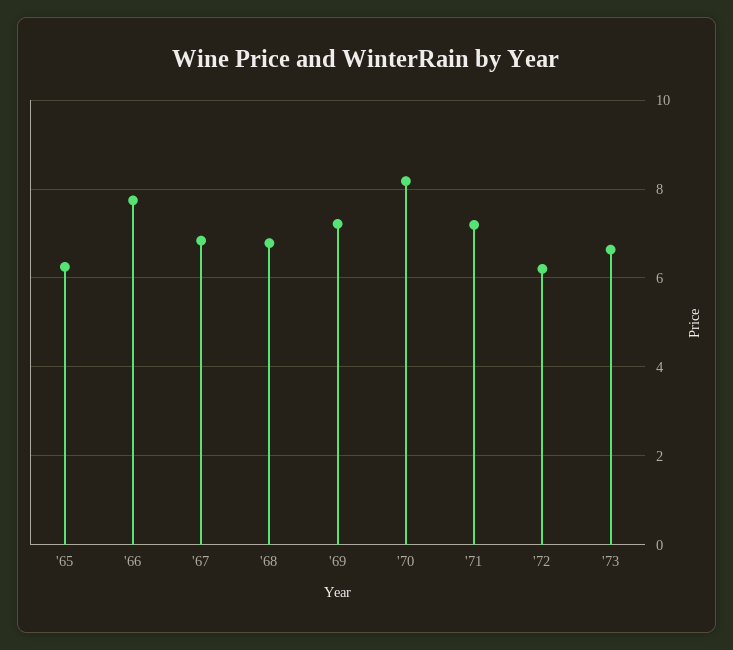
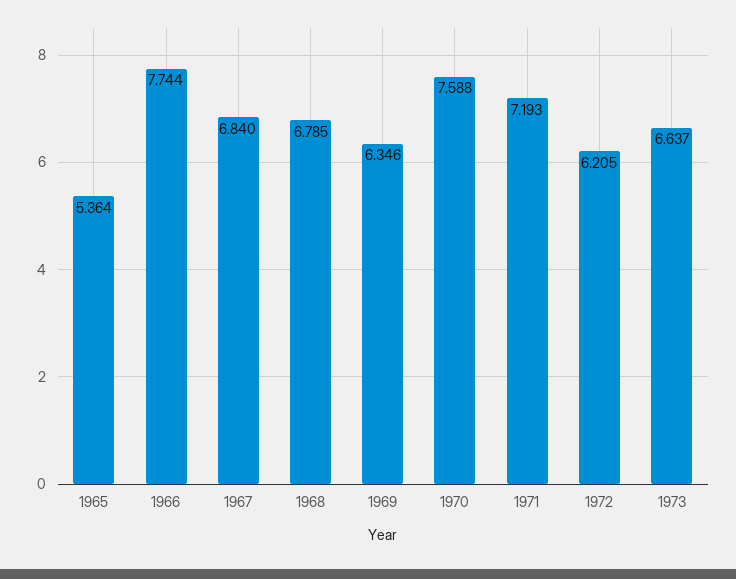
'65: 6.2 -> 5.364
'69: 7.2 -> 6.346
'70: 8.2 -> 7.588

